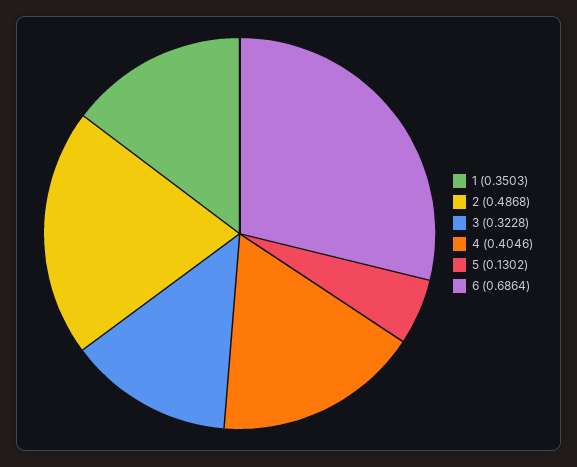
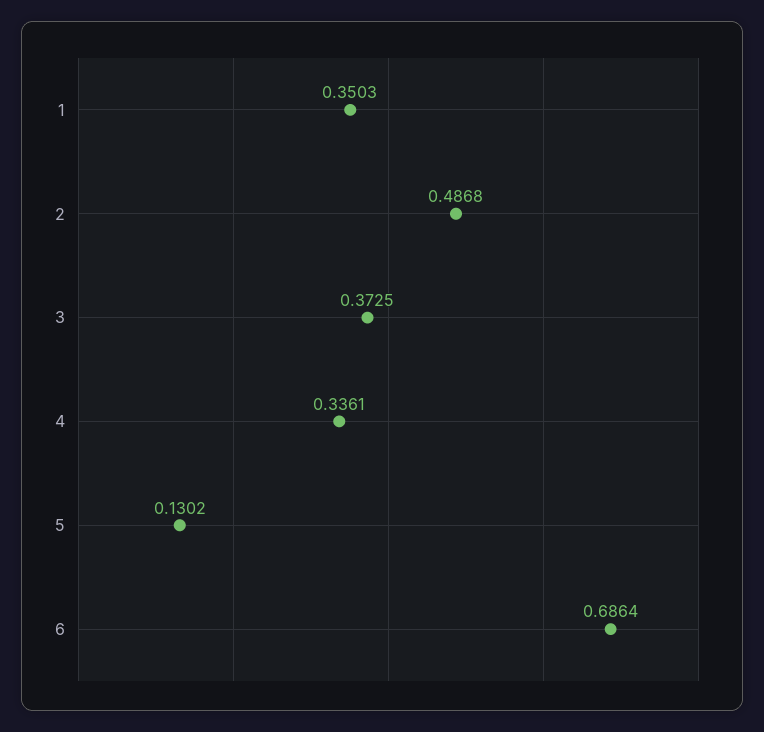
3: 0.3228 -> 0.3725
4: 0.4046 -> 0.3361

